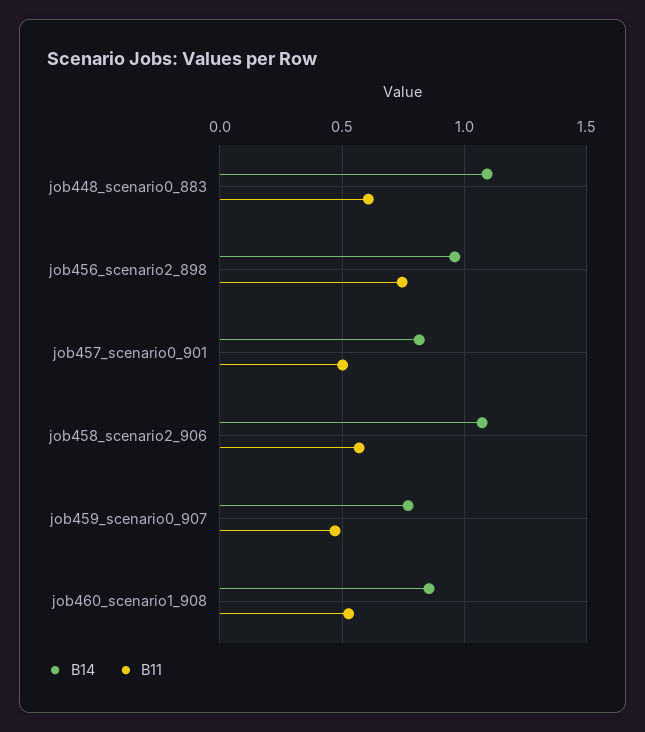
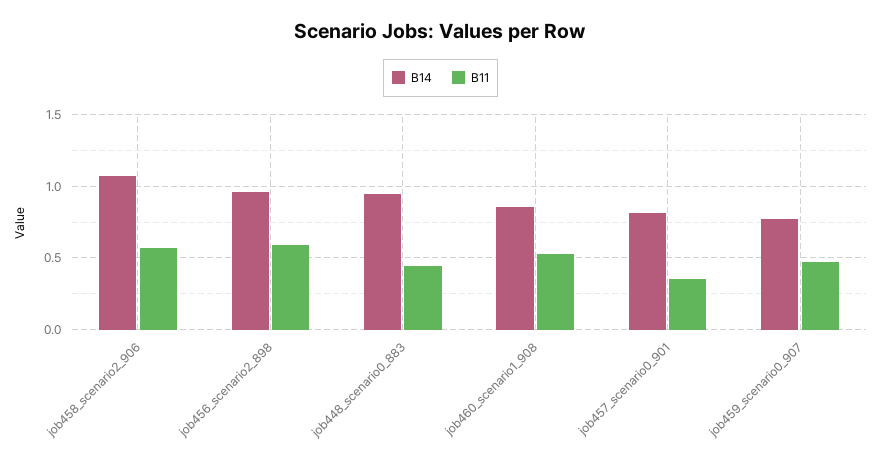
B14, job448_scenario0_883: 1.1 -> 0.95
B11, job448_scenario0_883: 0.6 -> 0.45
B11, job456_scenario2_898: 0.75 -> 0.6
B11, job457_scenario0_901: 0.5 -> 0.35

